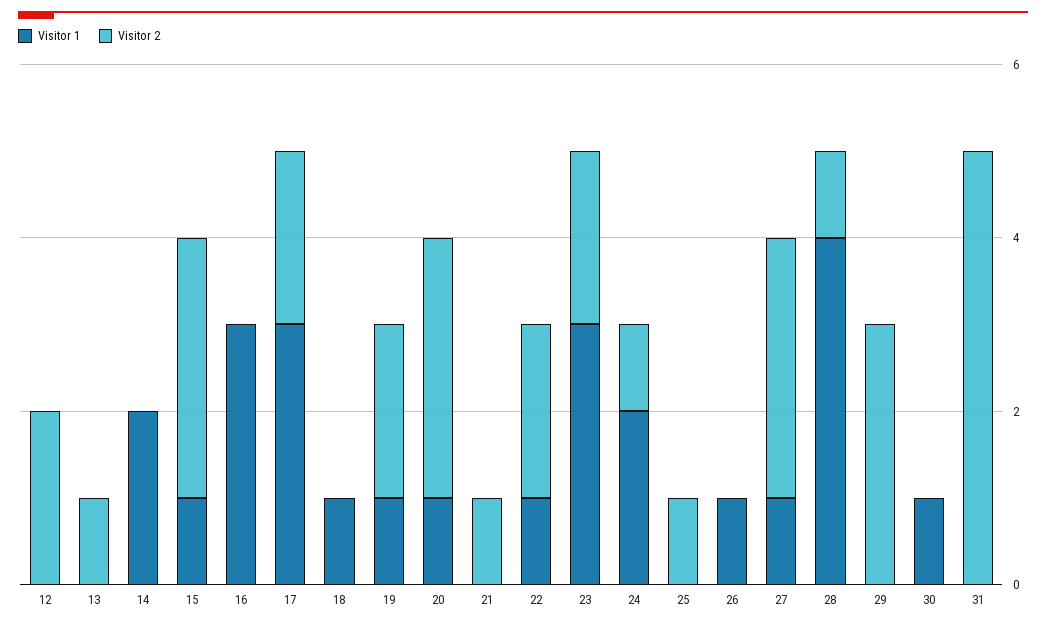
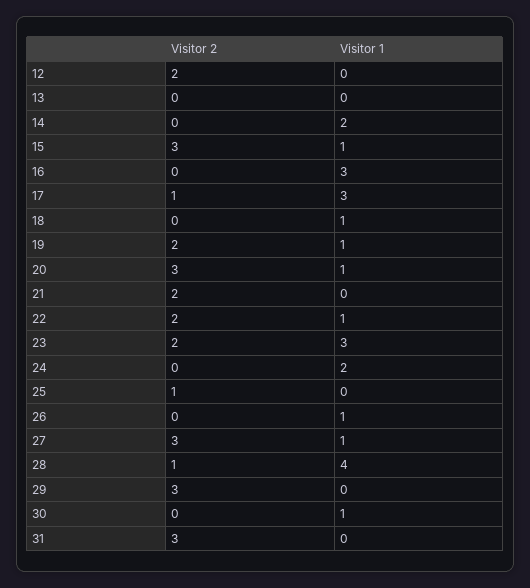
Visitor 2, 13: 1 -> 0
Visitor 2, 17: 2 -> 1
Visitor 2, 21: 1 -> 2
Visitor 2, 24: 1 -> 0
Visitor 2, 31: 5 -> 3

